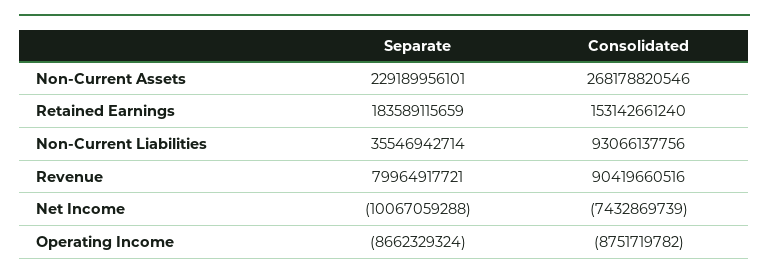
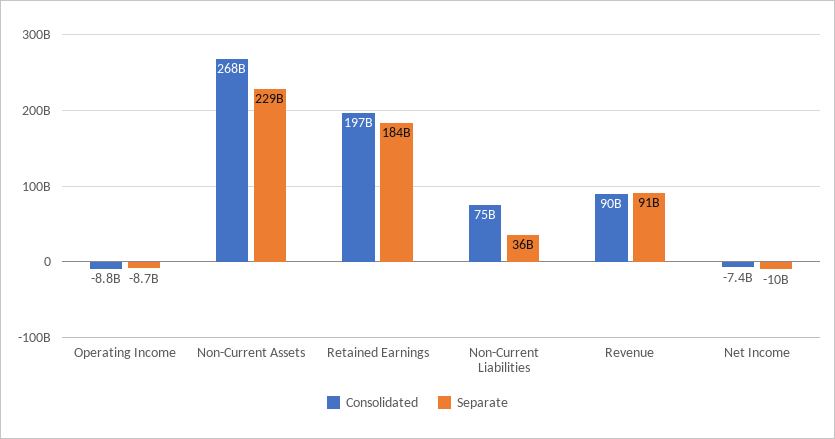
Consolidated, Retained Earnings: 153142661240 -> 197000000000
Consolidated, Non-Current Liabilities: 93066137756 -> 75000000000
Separate, Revenue: 79964917721 -> 91000000000

